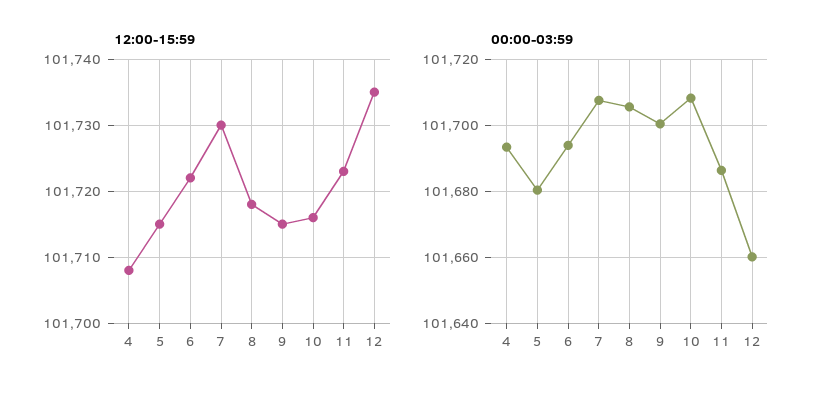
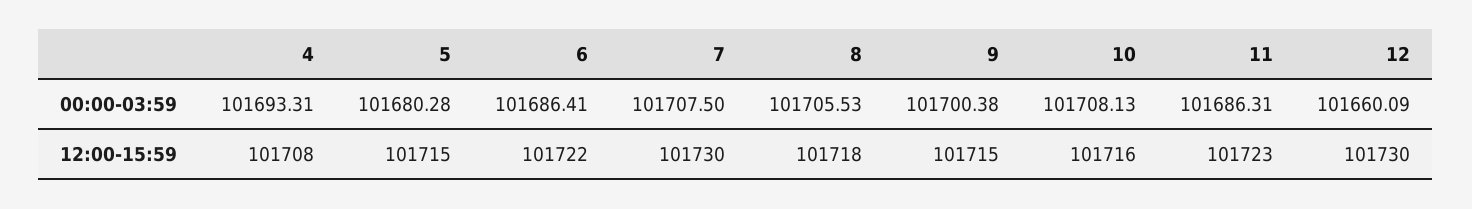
12:00-15:59, 12: 101735 -> 101730
00:00-03:59, 6: 101694 -> 101686.41

